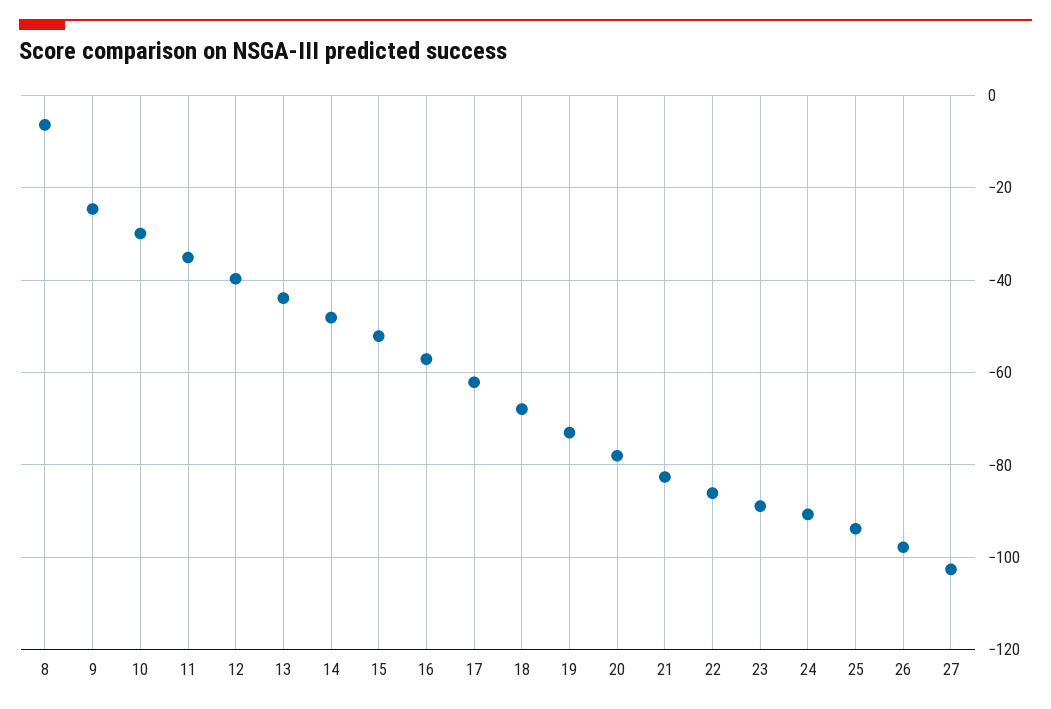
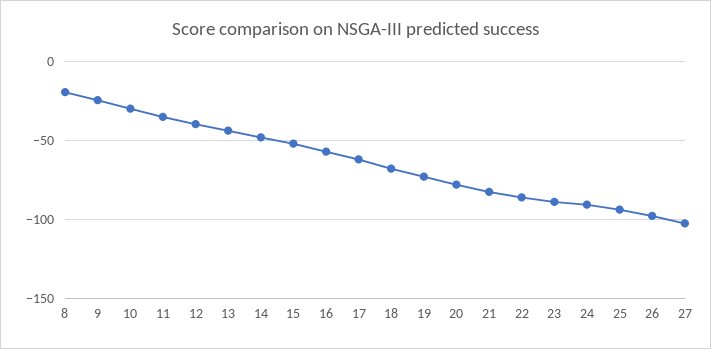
8: -6 -> -20

